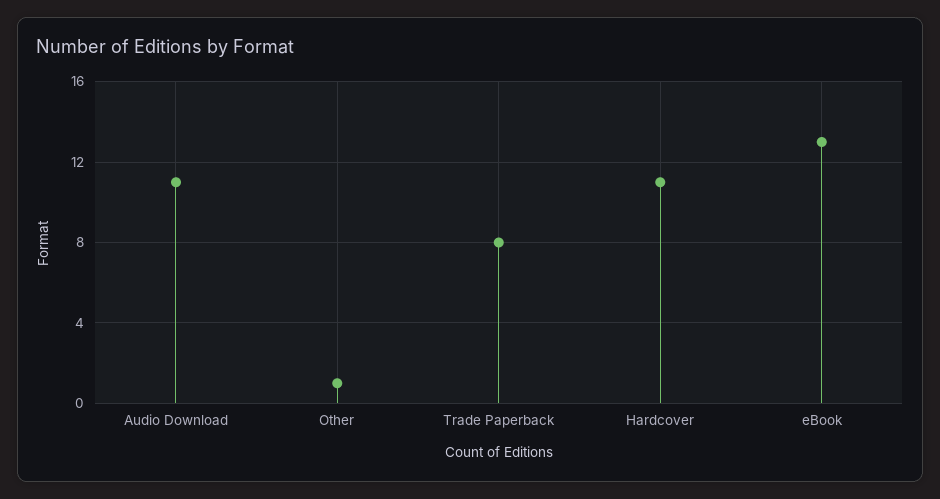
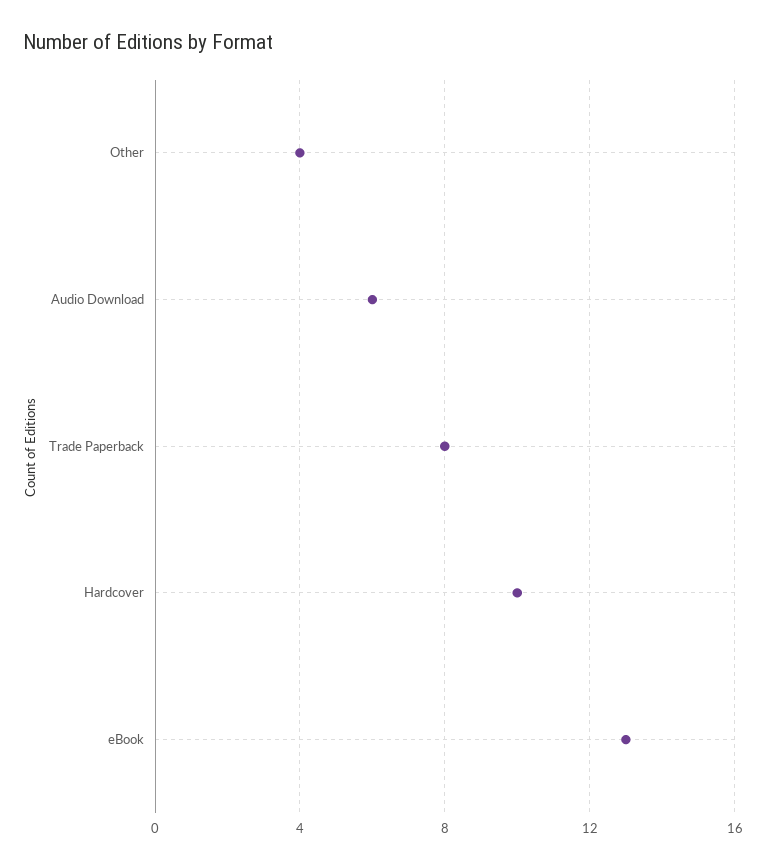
Audio Download: 11 -> 6
Other: 1 -> 4
Hardcover: 11 -> 10

